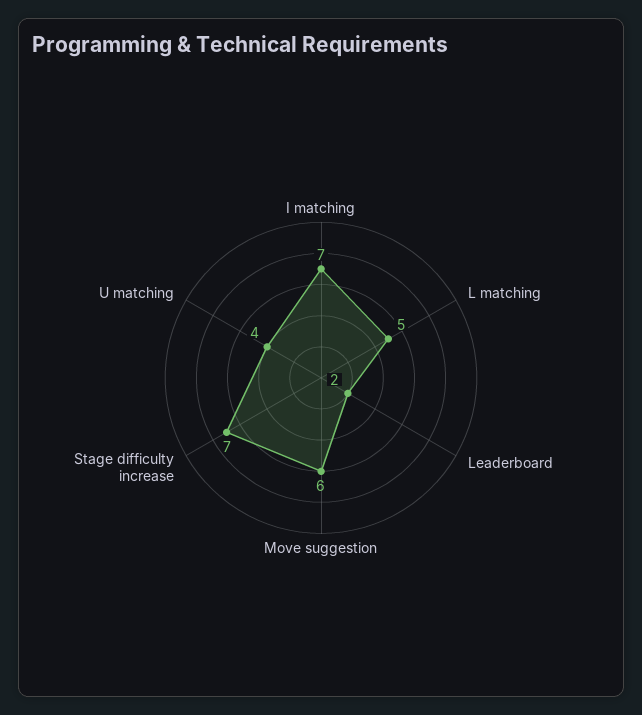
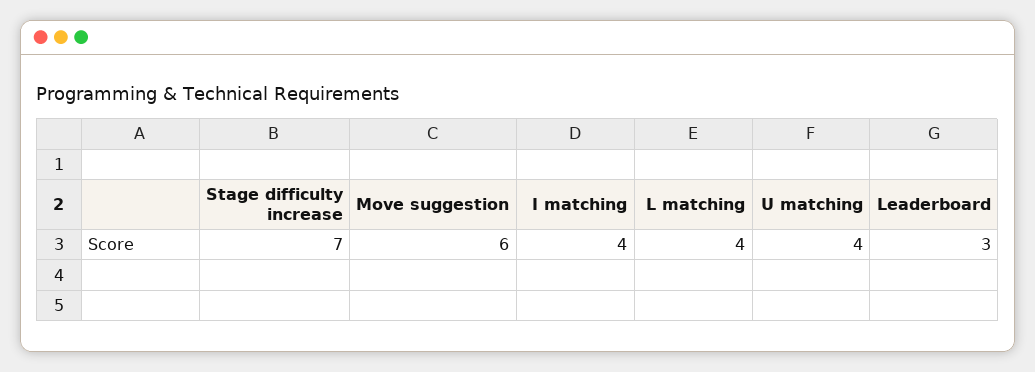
I matching: 7 -> 4
L matching: 5 -> 4
Leaderboard: 2 -> 3

